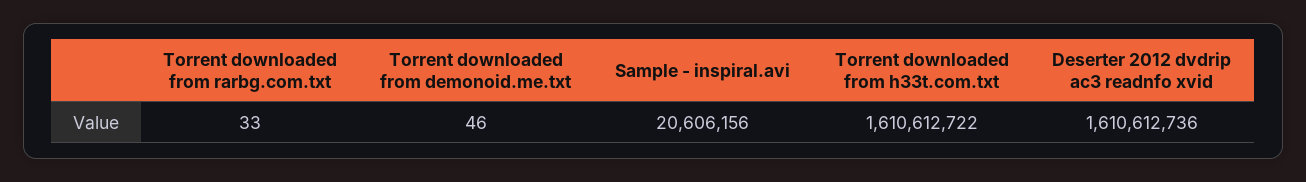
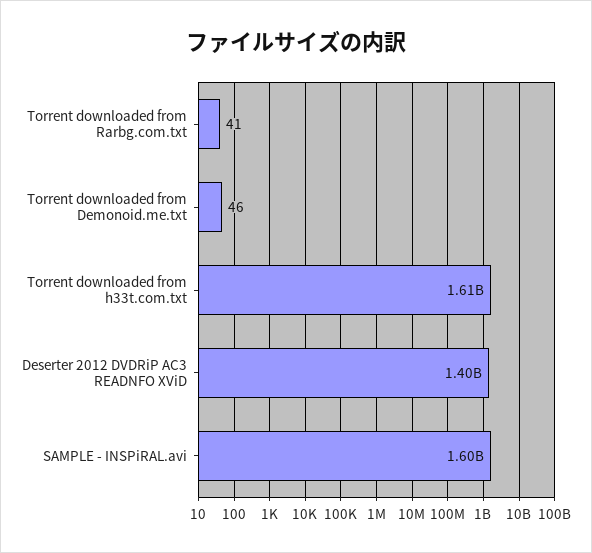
Torrent downloaded from rarbg.com.txt: 33 -> 41
Sample - inspiral.avi: 20606156 -> 1600000000
Deserter 2012 dvdrip ac3 readnfo xvid: 1610612736 -> 1400000000

